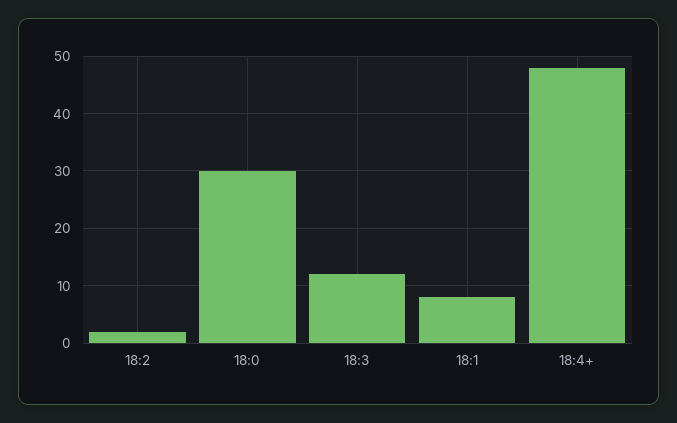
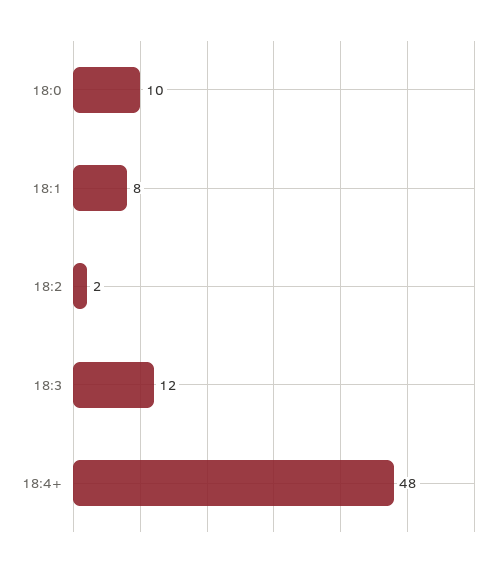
18:0: 30 -> 10

